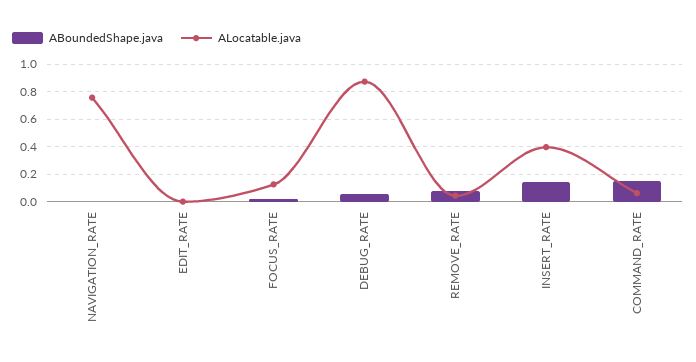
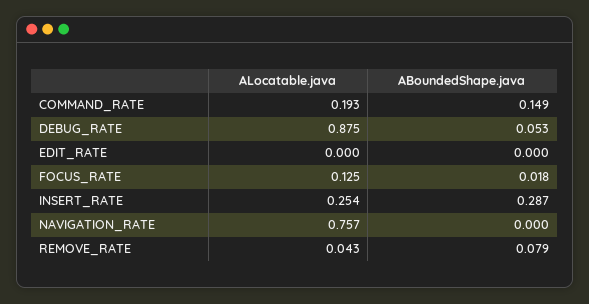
ABoundedShape.java, INSERT_RATE: 0.15 -> 0.287
ALocatable.java, INSERT_RATE: 0.4 -> 0.254
ALocatable.java, COMMAND_RATE: 0.05 -> 0.193

